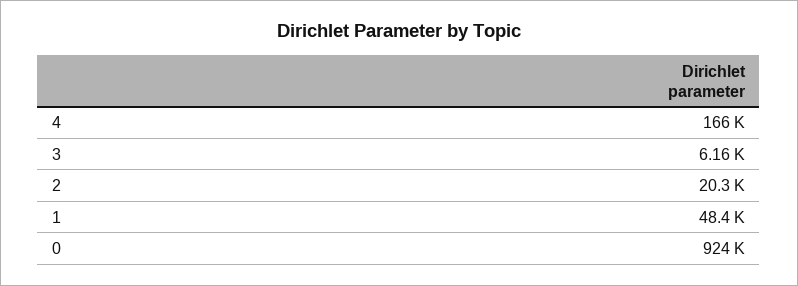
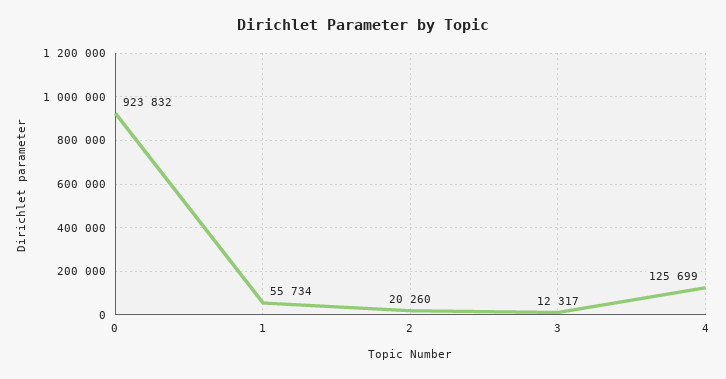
4: 166000 -> 125699
3: 6160 -> 12317
1: 48400 -> 55734

